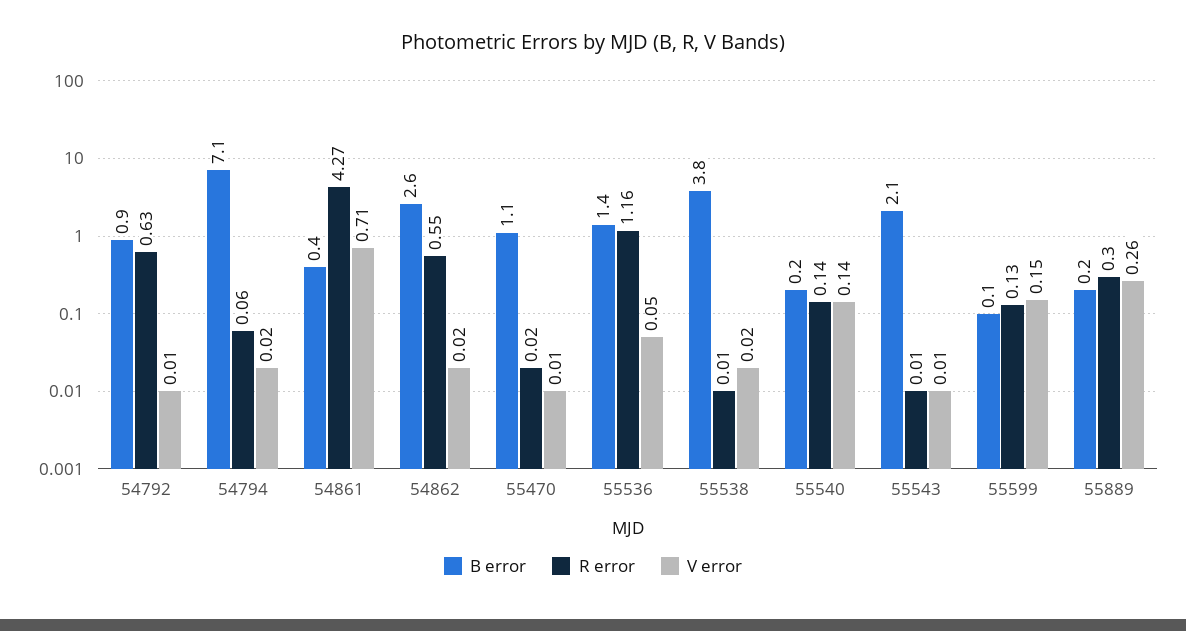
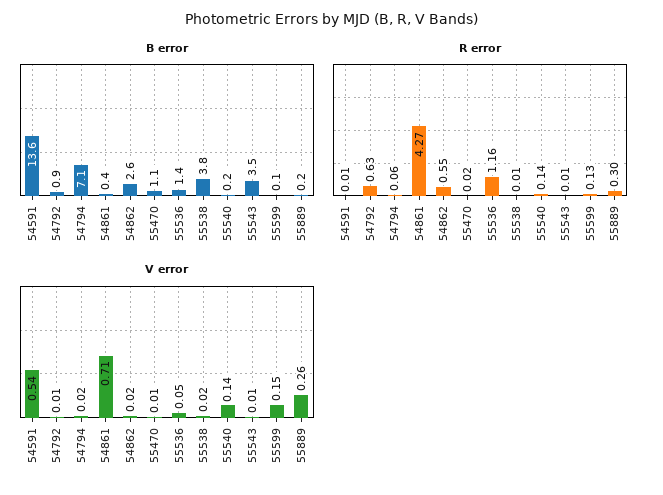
B error, 55543: 2.1 -> 3.5
B error, 54591: none -> 13.6
R error, 54591: none -> 0.01
V error, 54591: none -> 0.54

